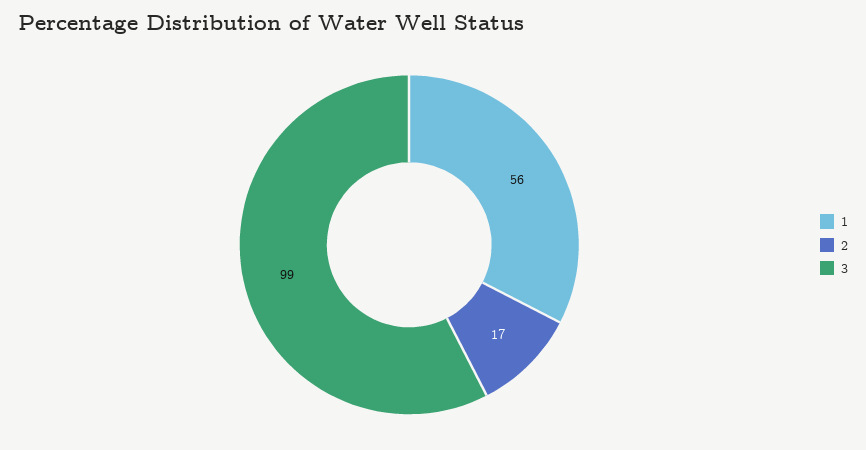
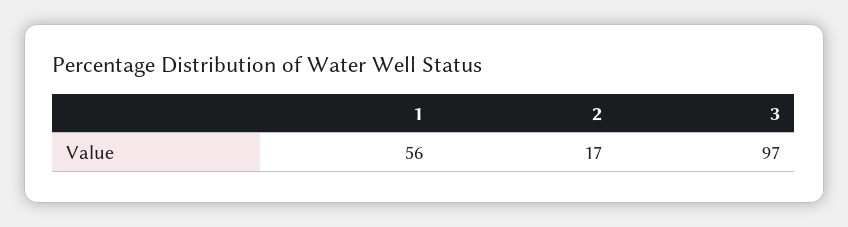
3: 99 -> 97

